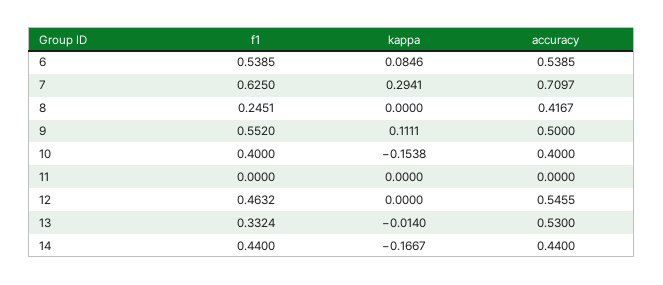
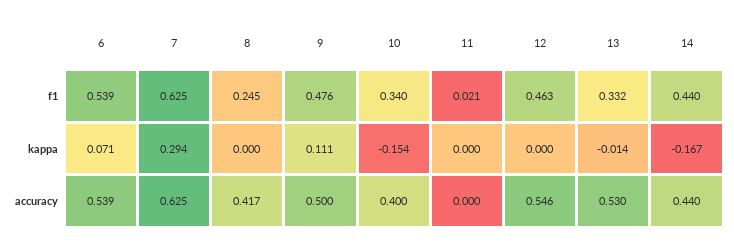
kappa, 6: 0.0846 -> 0.071
accuracy, 7: 0.7097 -> 0.625
f1, 9: 0.552 -> 0.476
f1, 10: 0.4 -> 0.34
f1, 11: 0 -> 0.021

